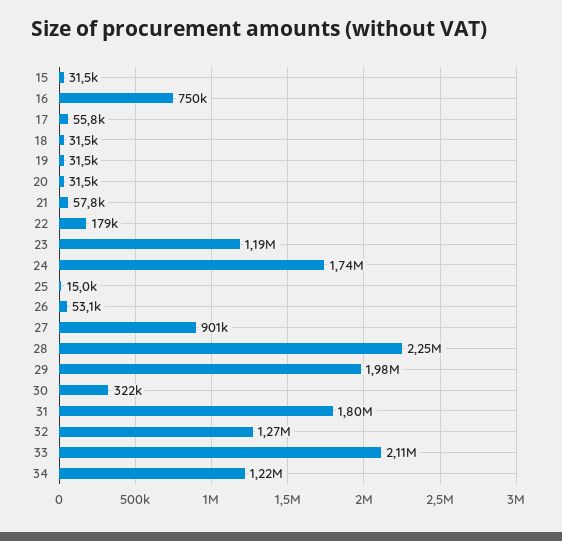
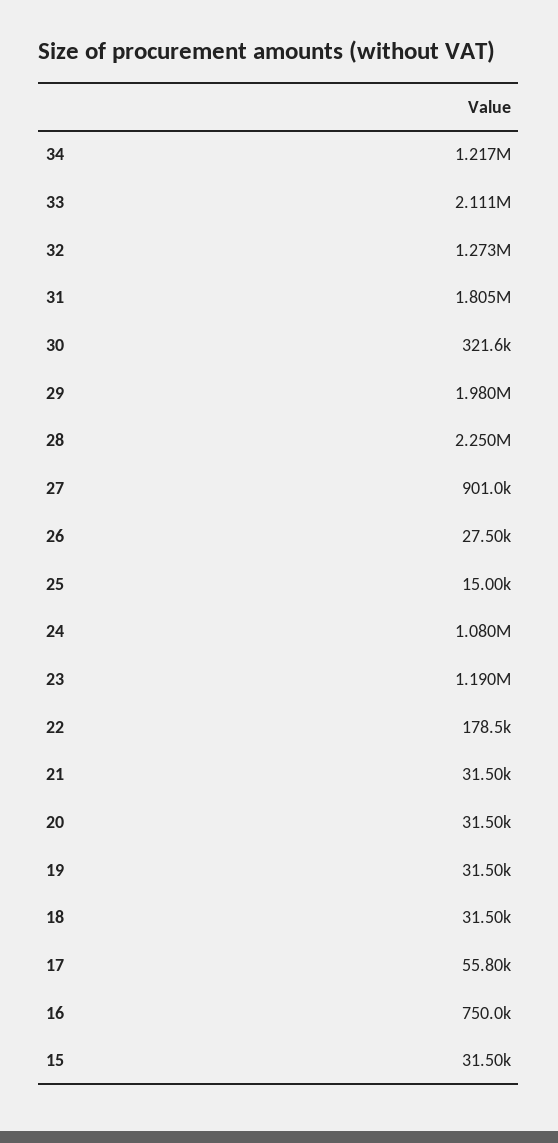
21: 57800 -> 31500
24: 1740000 -> 1080000
26: 53100 -> 27500

